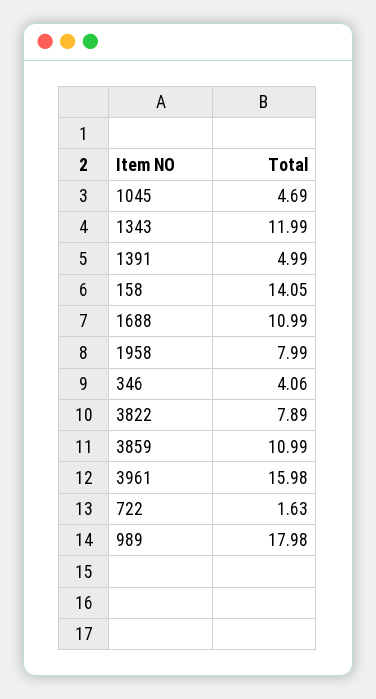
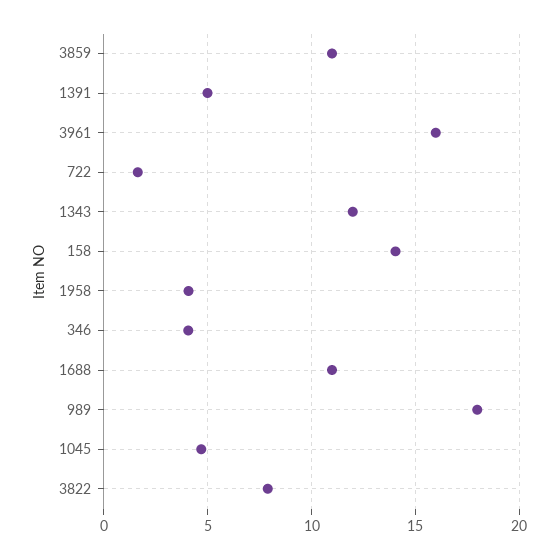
1958: 7.99 -> 4

